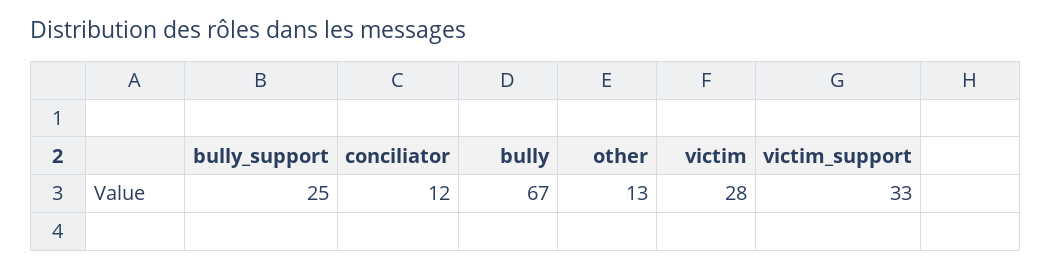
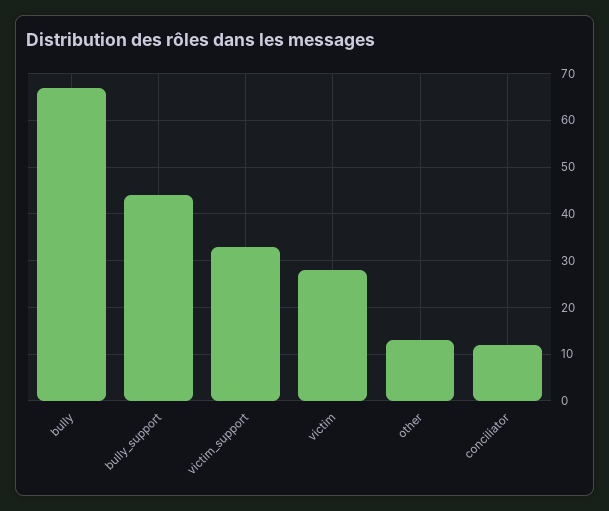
bully_support: 25 -> 45

